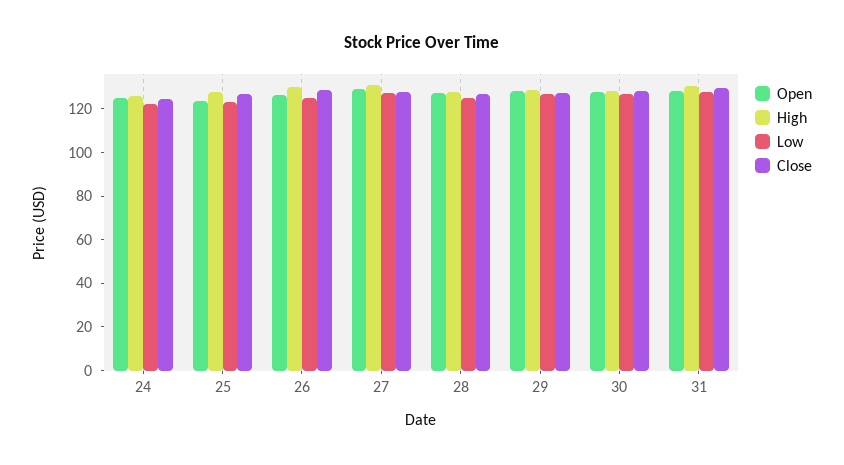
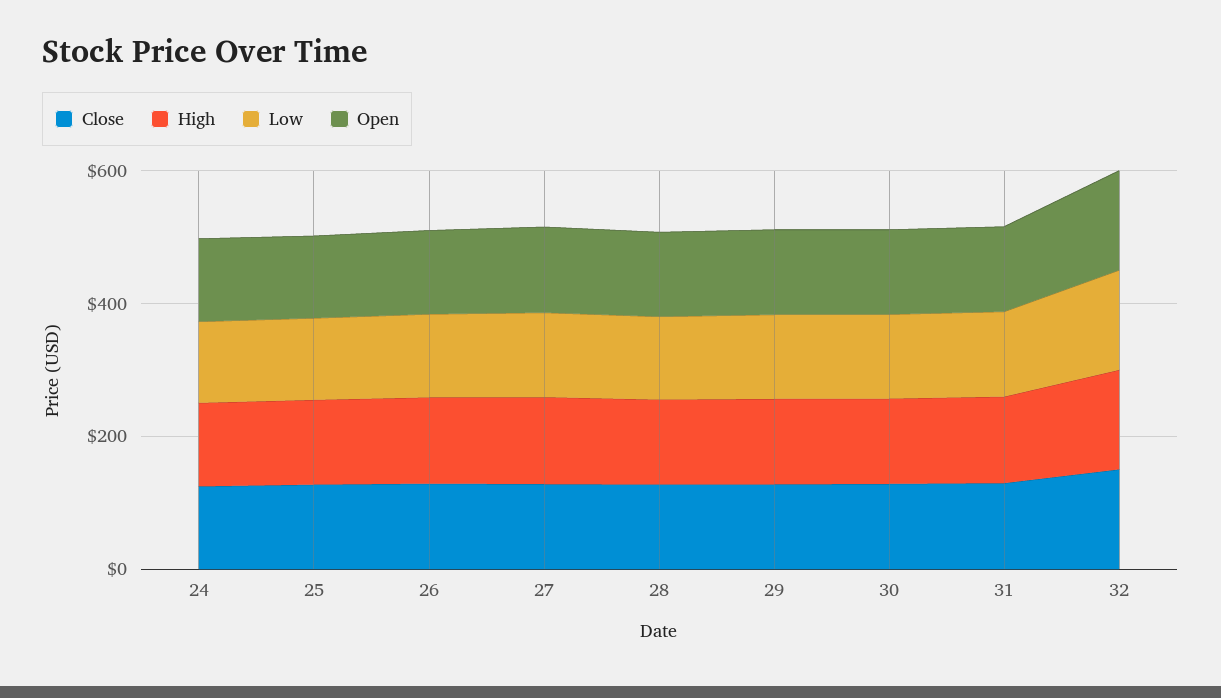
Close, 32: none -> 150
High, 32: none -> 150
Low, 32: none -> 150
Open, 32: none -> 150

